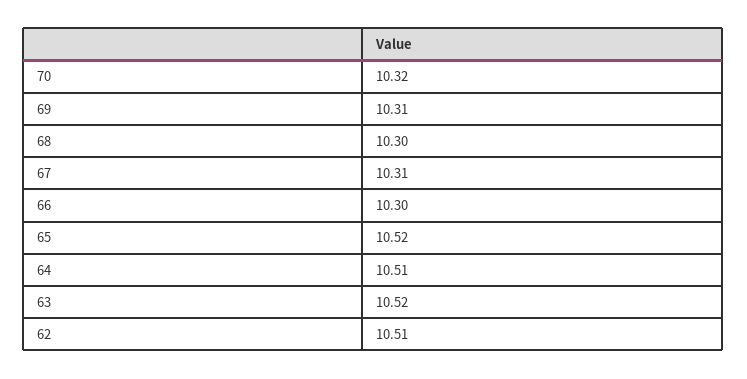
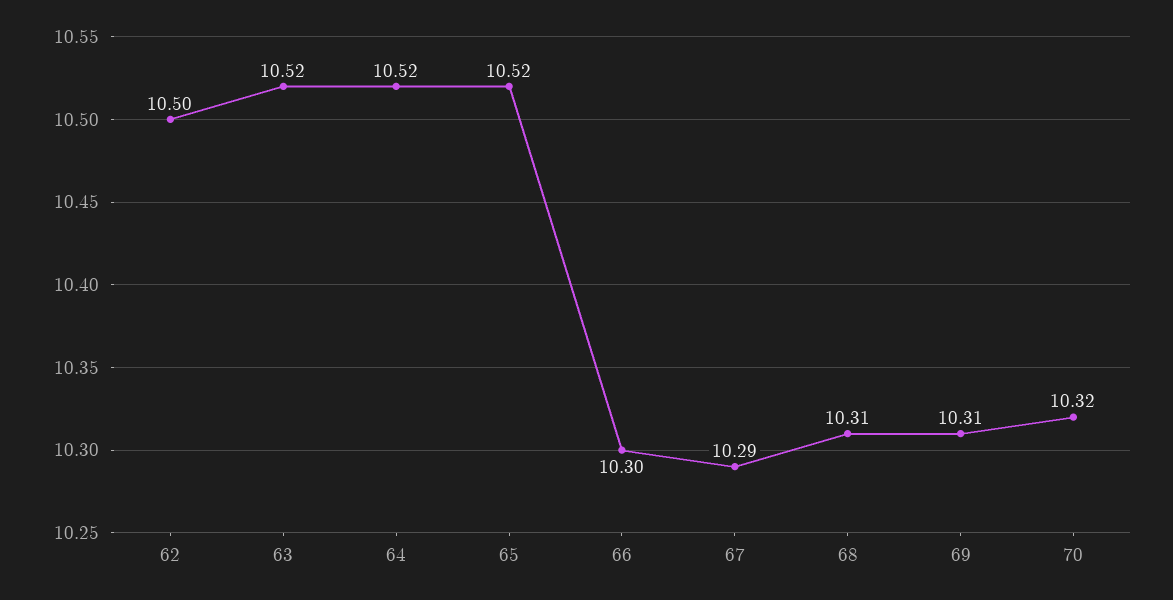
68: 10.3 -> 10.31
67: 10.31 -> 10.29
64: 10.51 -> 10.52
62: 10.51 -> 10.5

